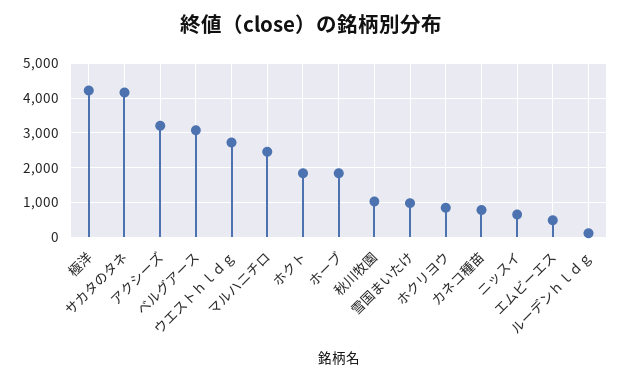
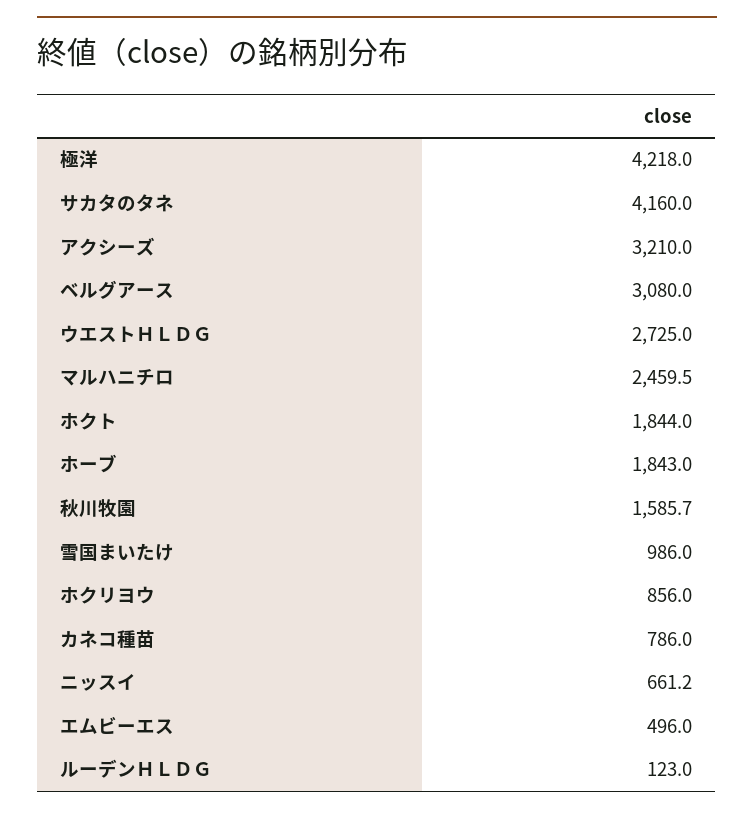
秋川牧園: 1000 -> 1585.7

